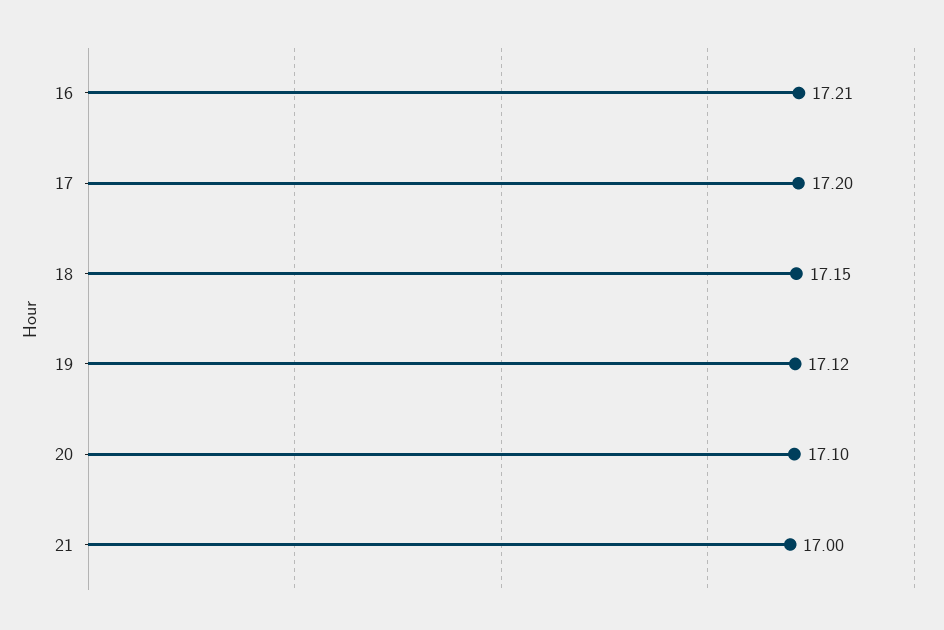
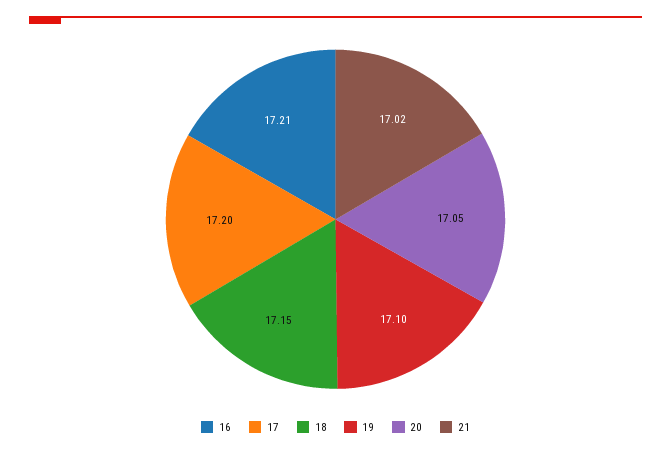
19: 17.12 -> 17.1
20: 17.1 -> 17.05
21: 17 -> 17.02

